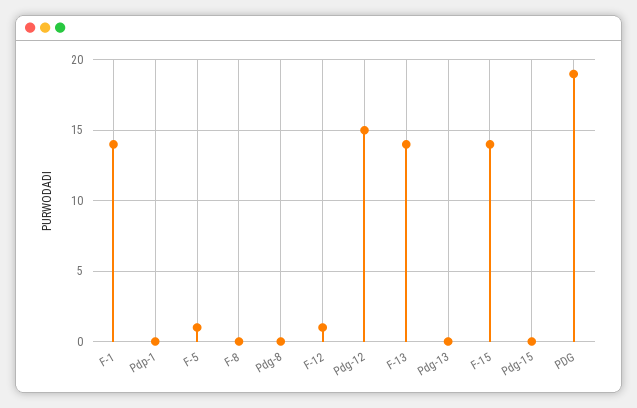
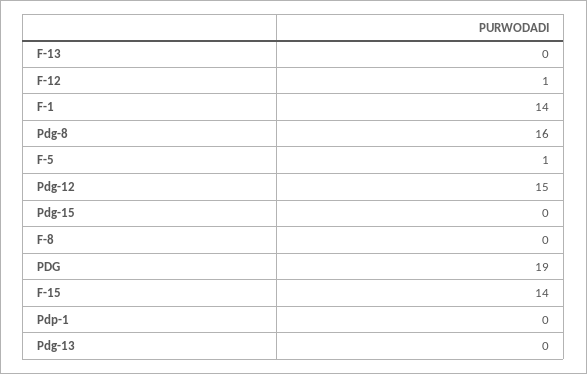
Pdg-8: 0 -> 16
F-13: 14 -> 0

